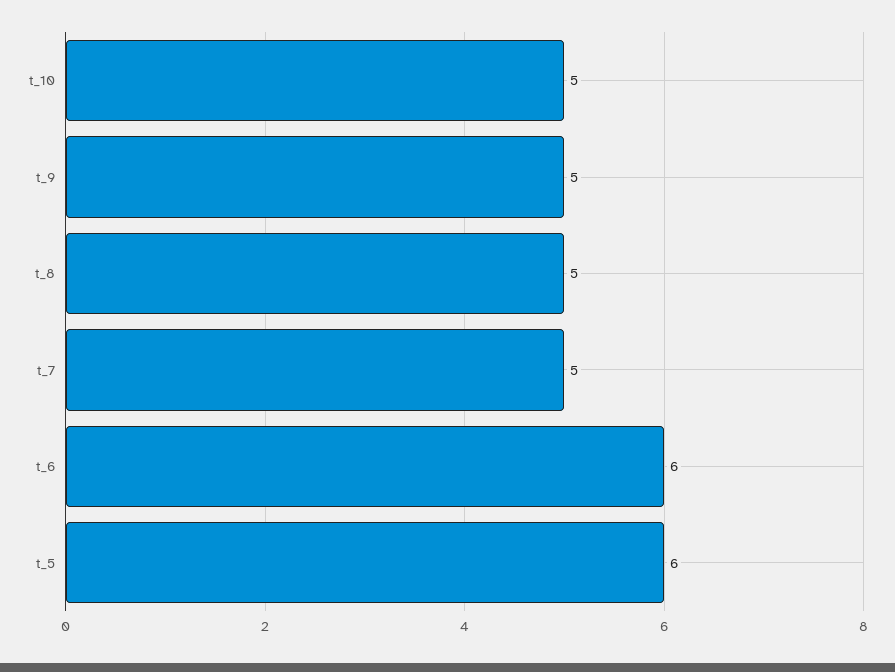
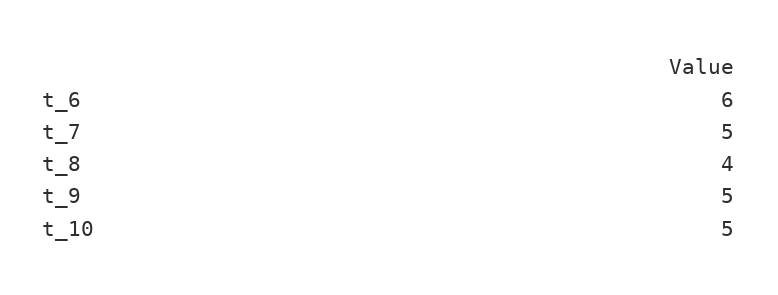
t_8: 5 -> 4
t_5: 6 -> none

